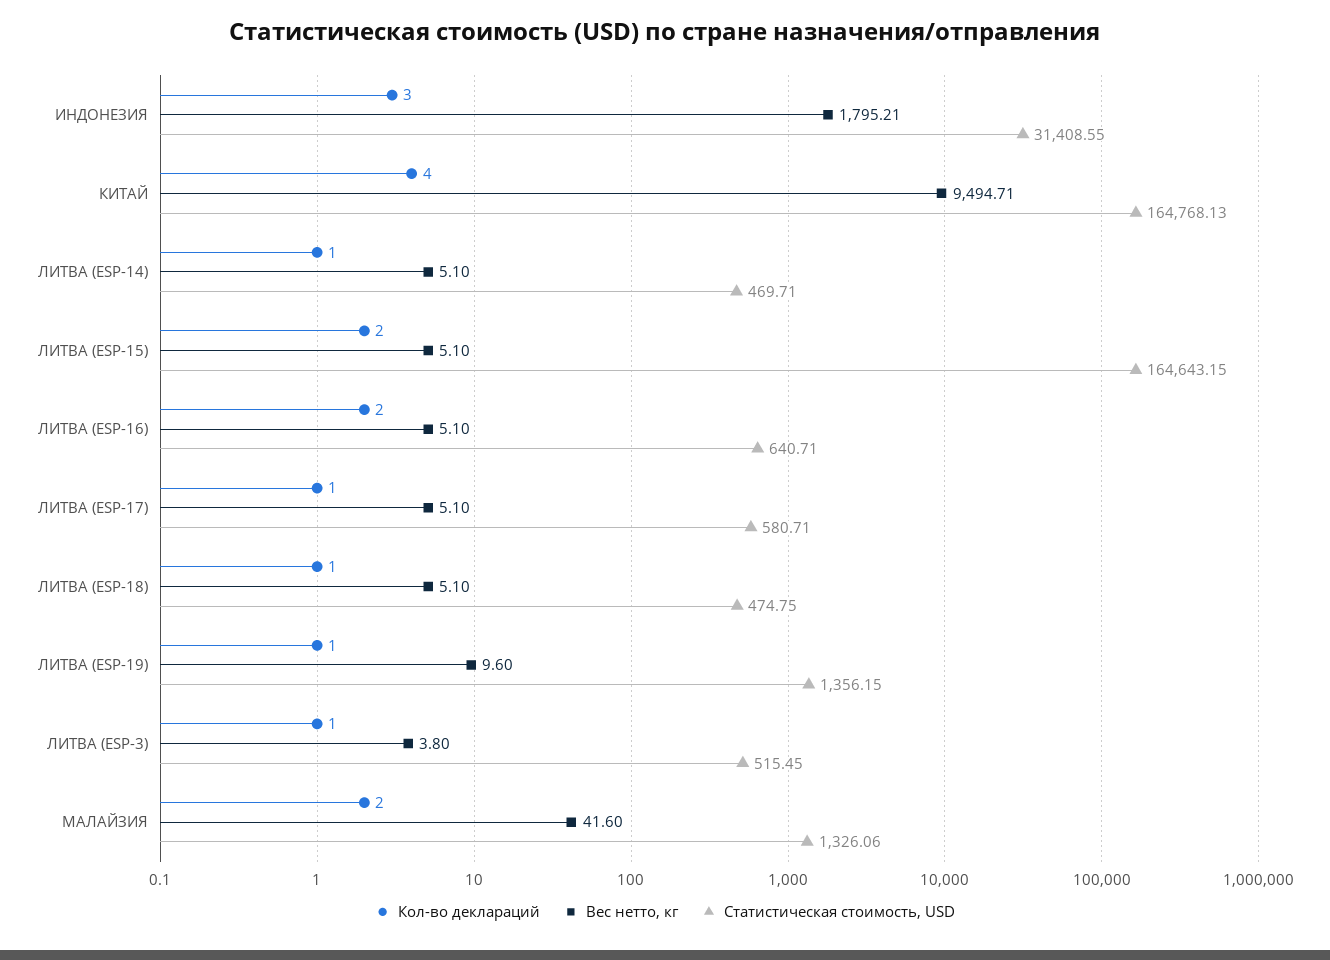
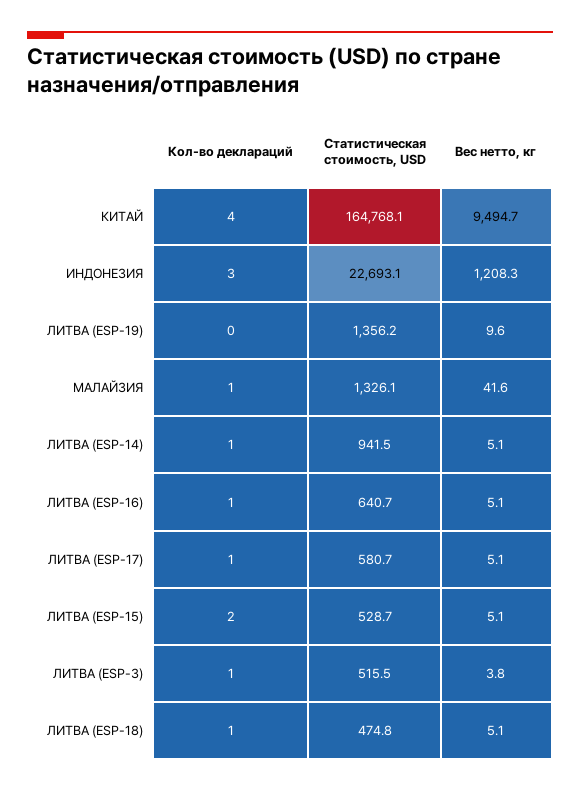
Вес нетто, кг, ИНДОНЕЗИЯ: 1795.21 -> 1208.3
Статистическая стоимость, USD, ИНДОНЕЗИЯ: 31408.55 -> 22693.1
Статистическая стоимость, USD, ЛИТВА (ESP-14): 469.71 -> 941.5
Статистическая стоимость, USD, ЛИТВА (ESP-15): 164643.15 -> 528.7
Кол-во деклараций, ЛИТВА (ESP-16): 2 -> 1
Кол-во деклараций, ЛИТВА (ESP-19): 1 -> 0
Кол-во деклараций, МАЛАЙЗИЯ: 2 -> 1

